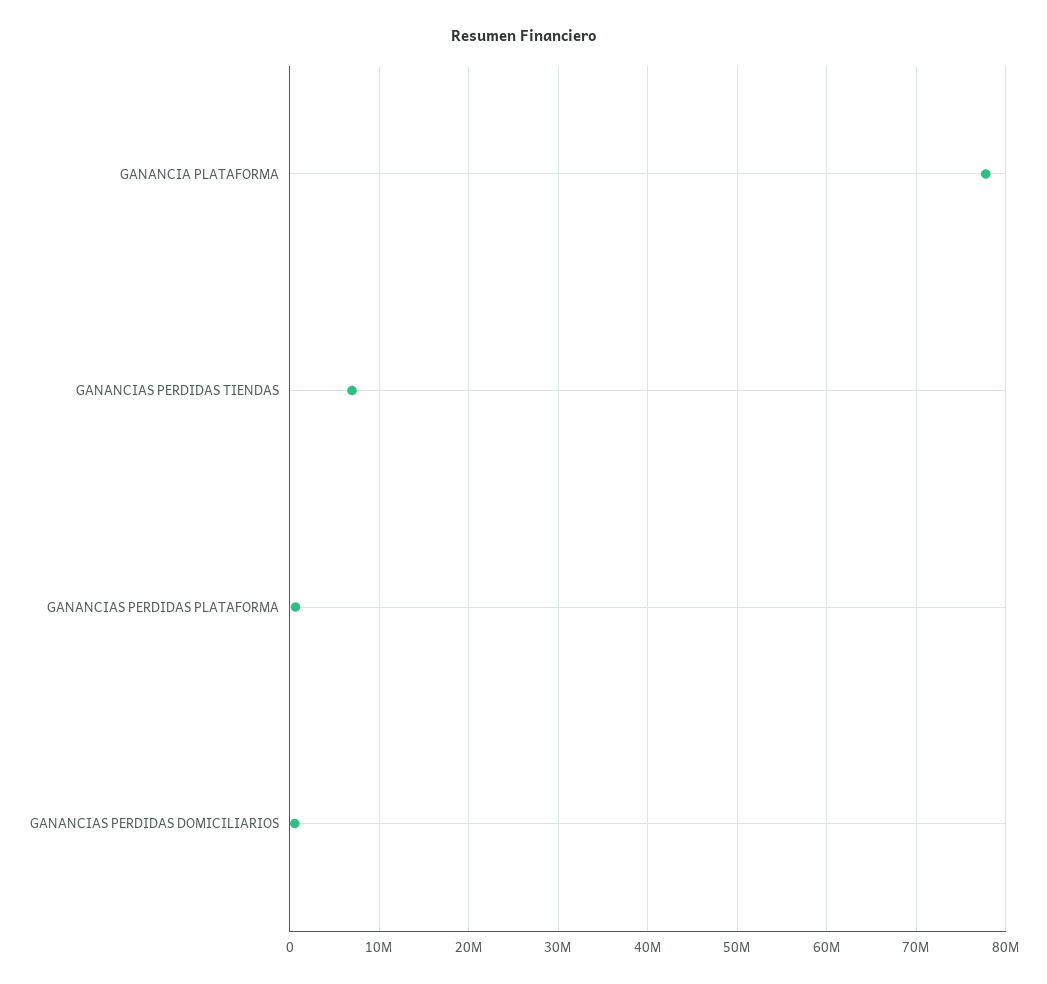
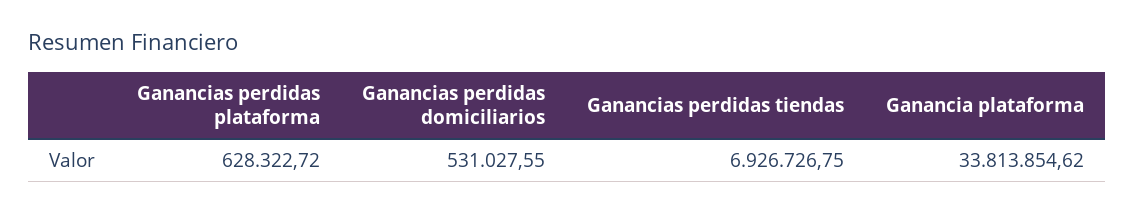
GANANCIA PLATAFORMA: 78000000 -> 33813854.62

